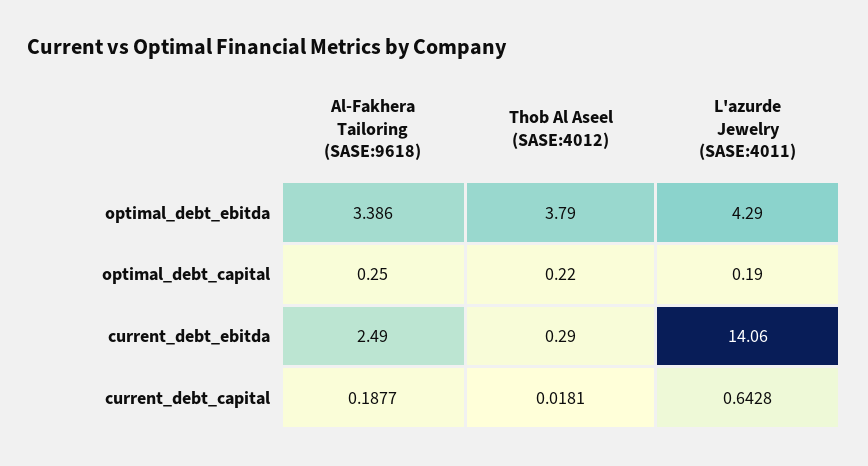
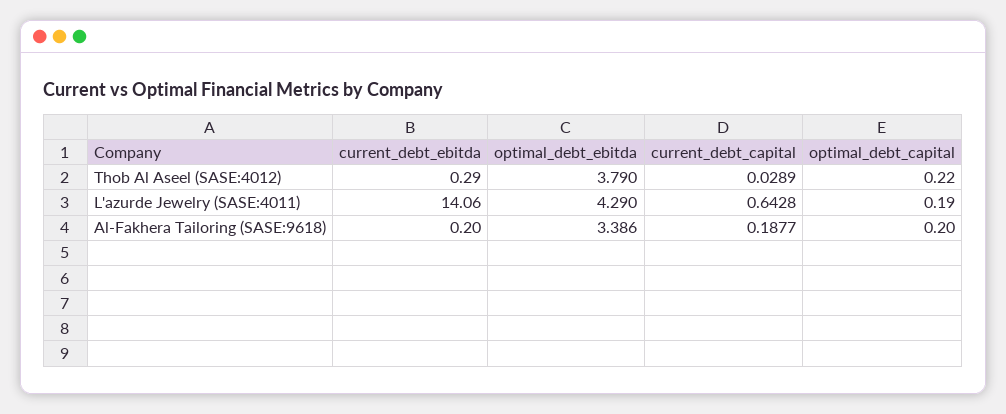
Al-Fakhera Tailoring (SASE:9618), optimal_debt_capital: 0.25 -> 0.2
Al-Fakhera Tailoring (SASE:9618), current_debt_ebitda: 2.49 -> 0.2
Thob Al Aseel (SASE:4012), current_debt_capital: 0.0181 -> 0.0289

